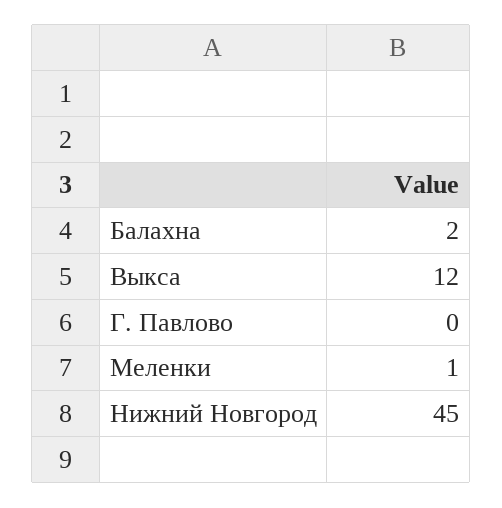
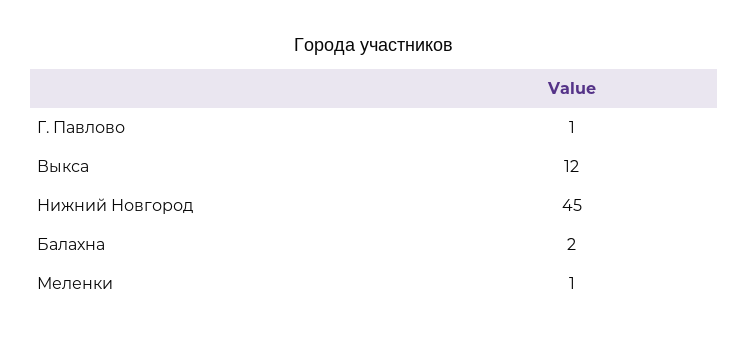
Г. Павлово: 0 -> 1

